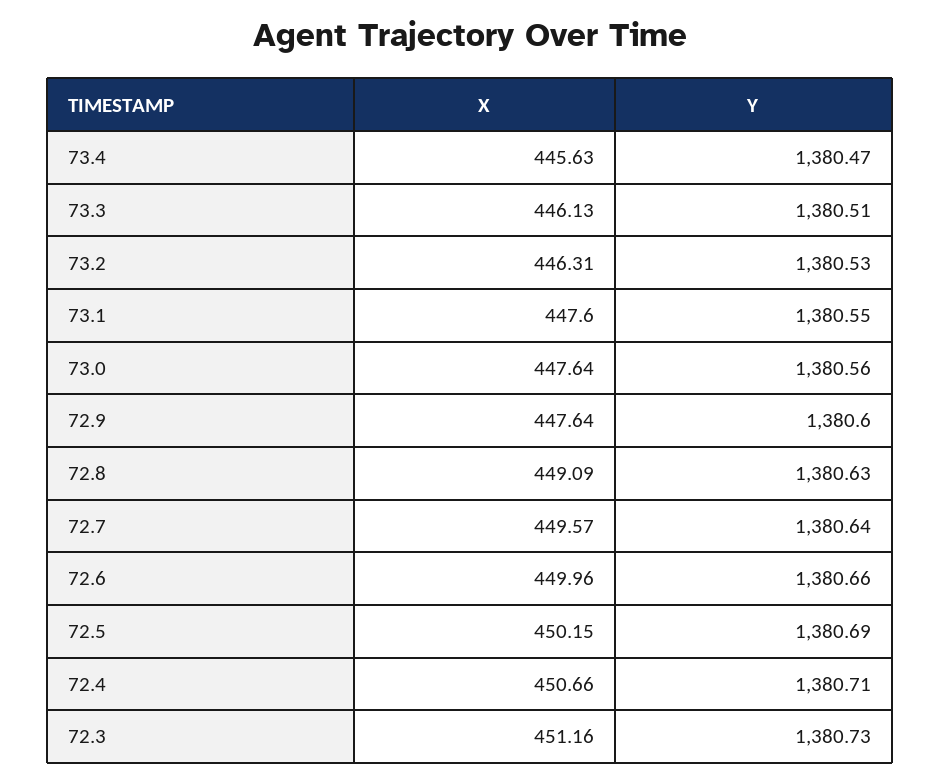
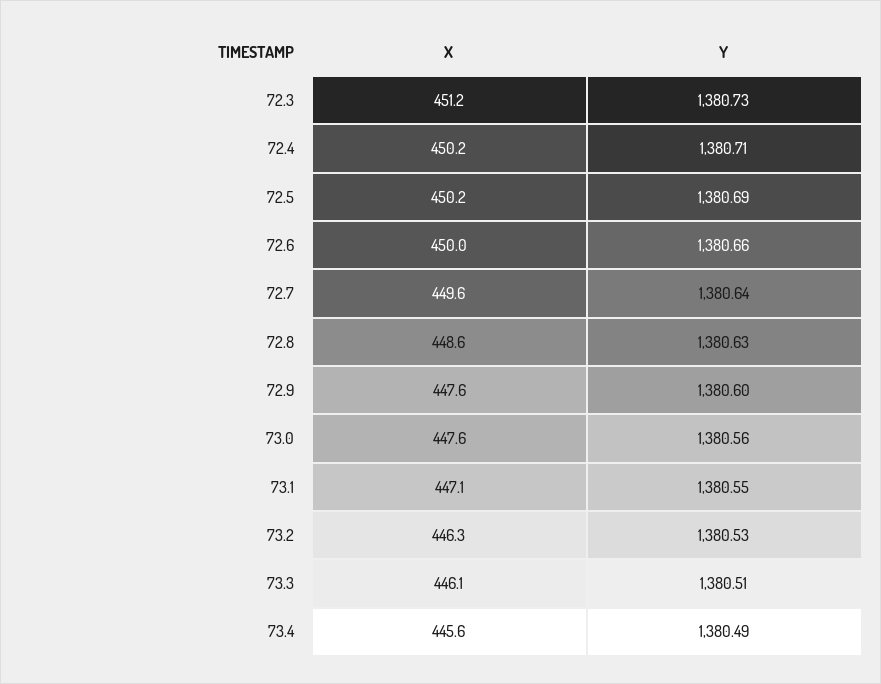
Y, 73.4: 1380.47 -> 1380.49
X, 73.1: 447.6 -> 447.1
X, 72.8: 449.09 -> 448.6
X, 72.4: 450.66 -> 450.2

